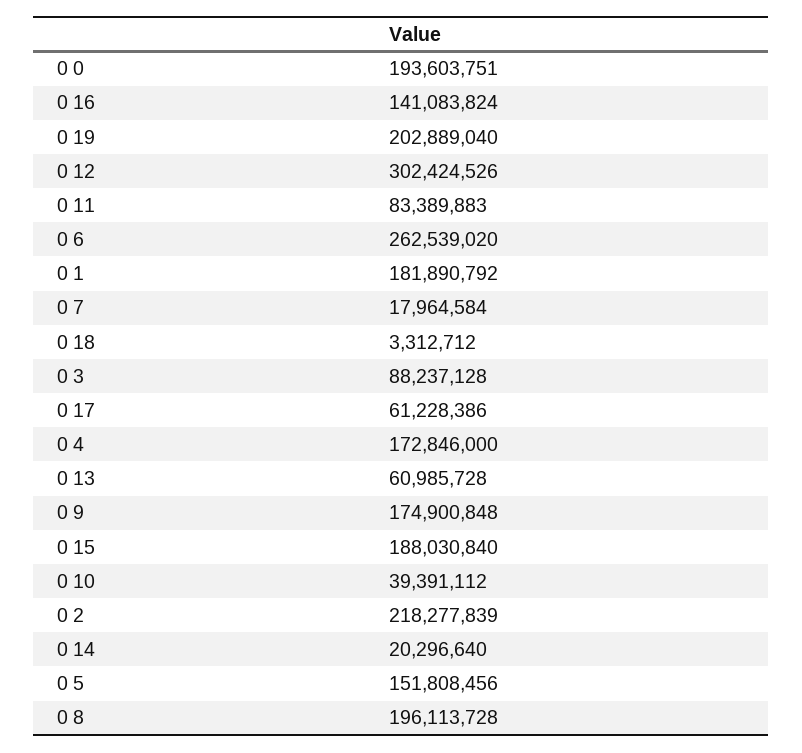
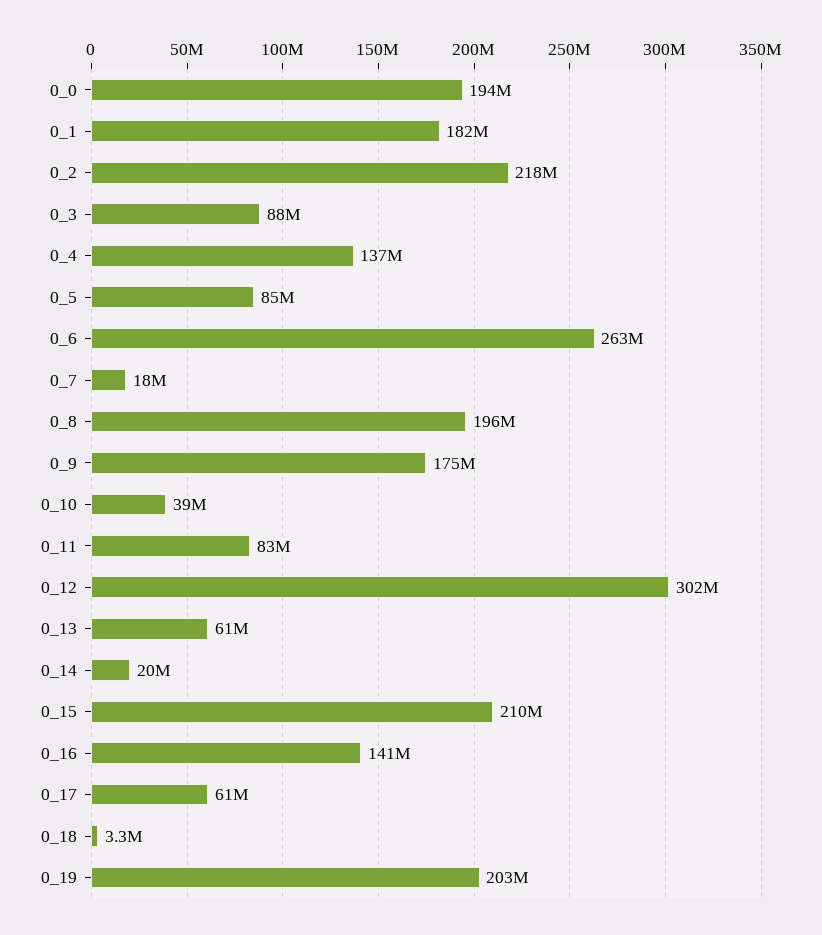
0 4: 172846000 -> 137000000
0 15: 188030840 -> 210000000
0 5: 151808456 -> 85000000

